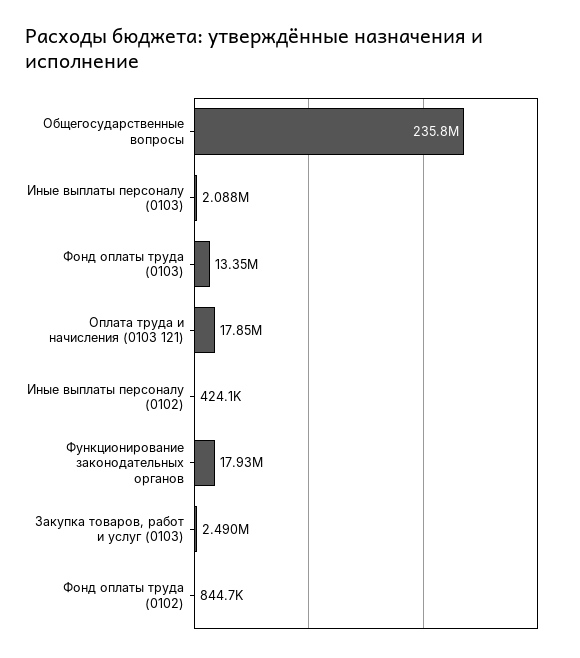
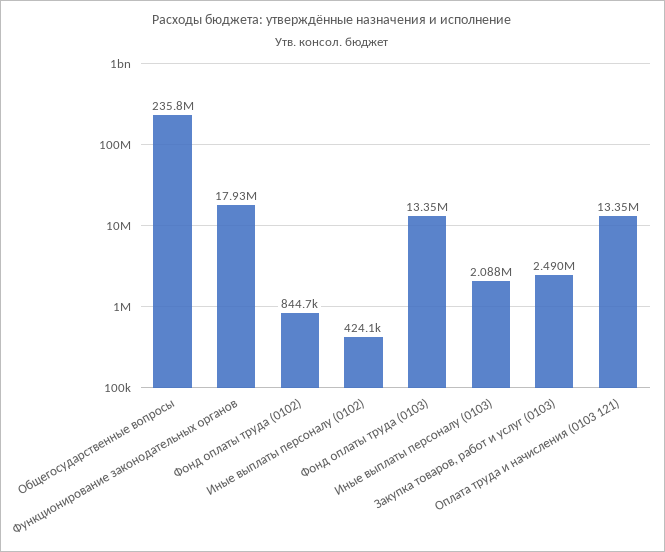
Оплата труда и начисления (0103 121): 17850000 -> 13350000

